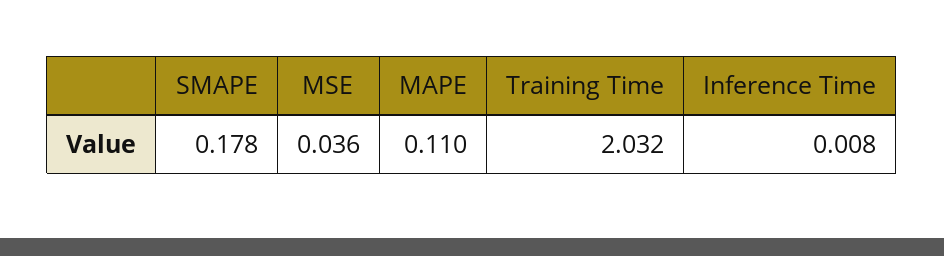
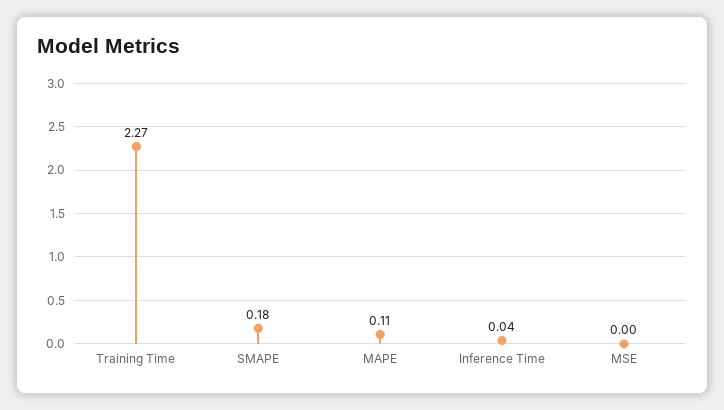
MSE: 0.036 -> 0
Training Time: 2.032 -> 2.27
Inference Time: 0.008 -> 0.04

